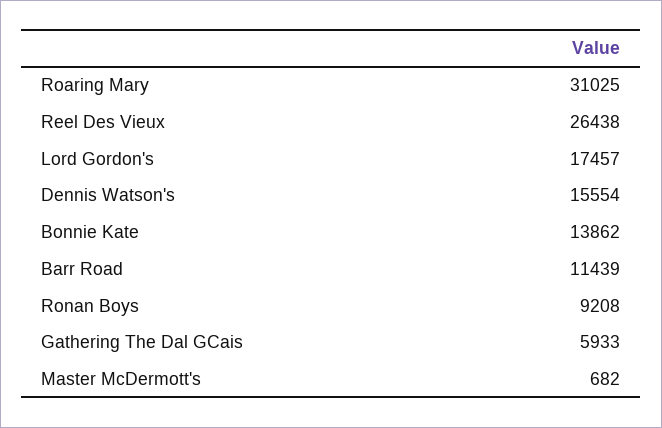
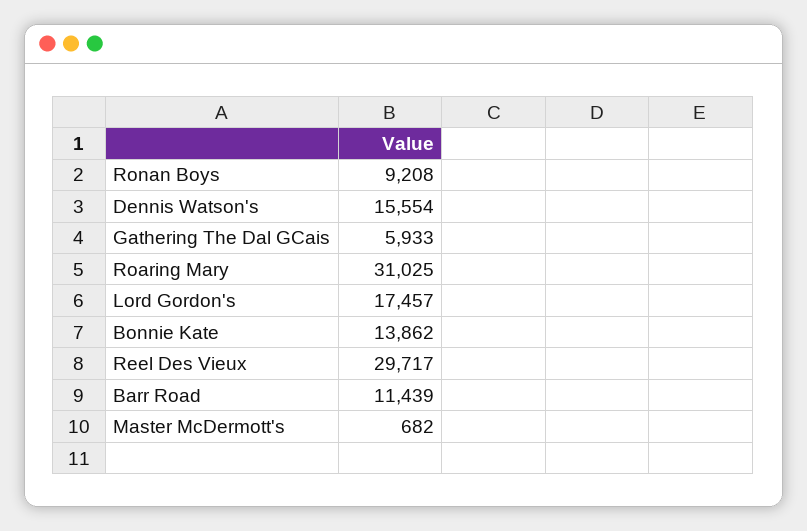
Reel Des Vieux: 26438 -> 29717

